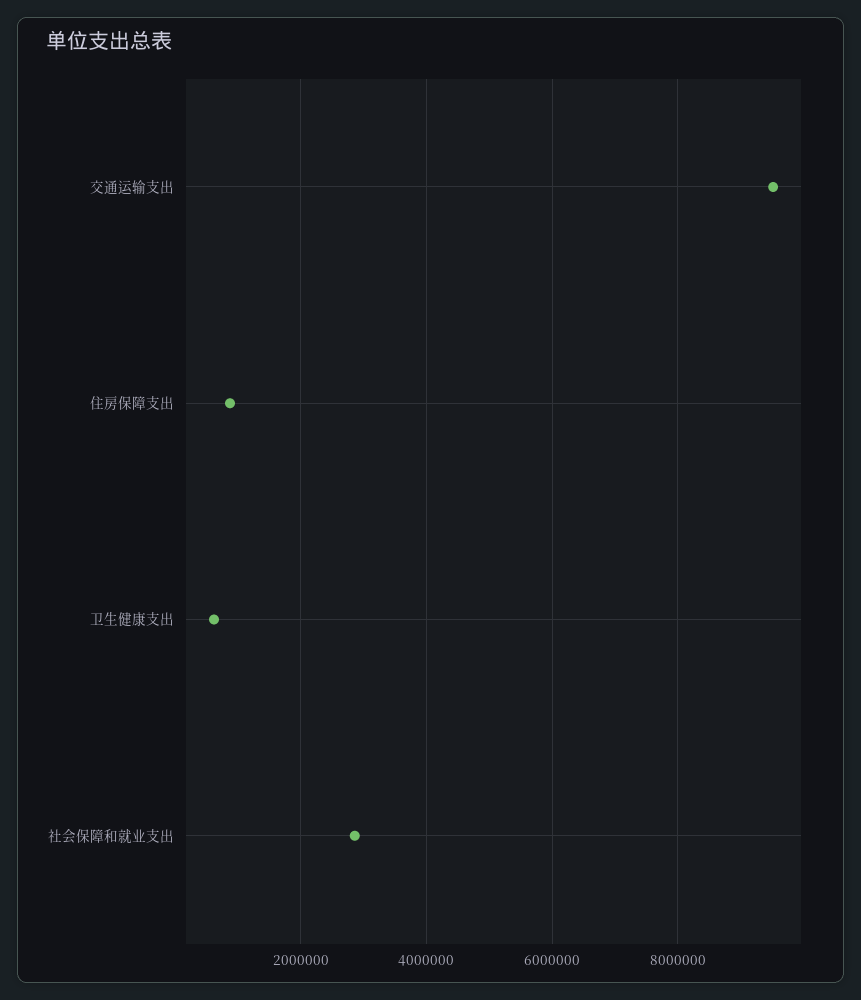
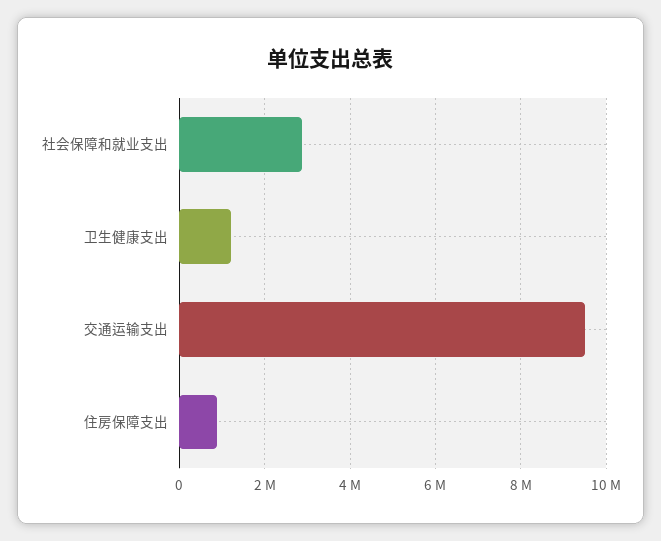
卫生健康支出: 600000 -> 1200000

